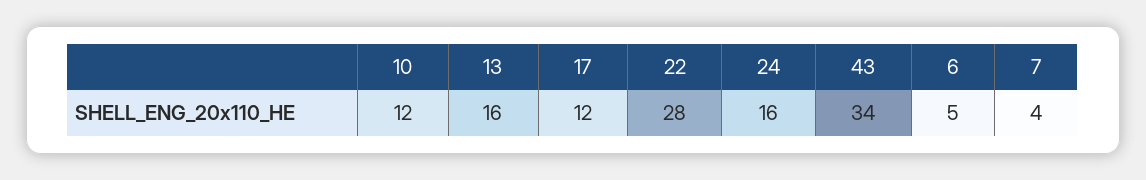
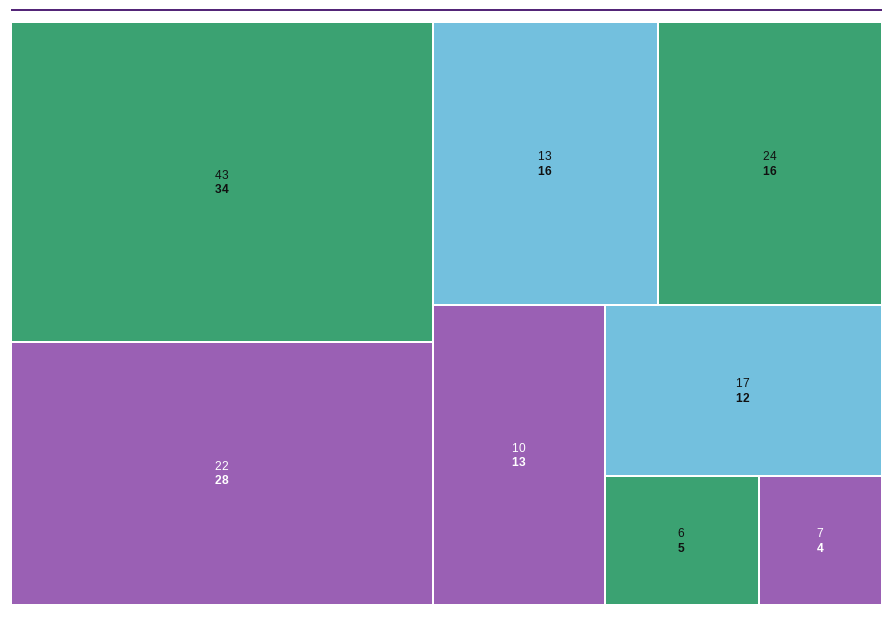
10: 12 -> 13

